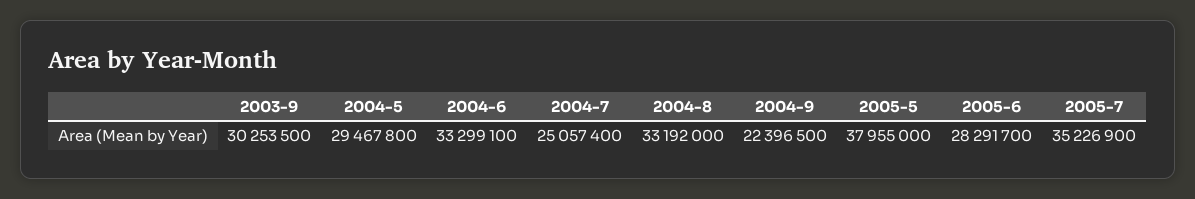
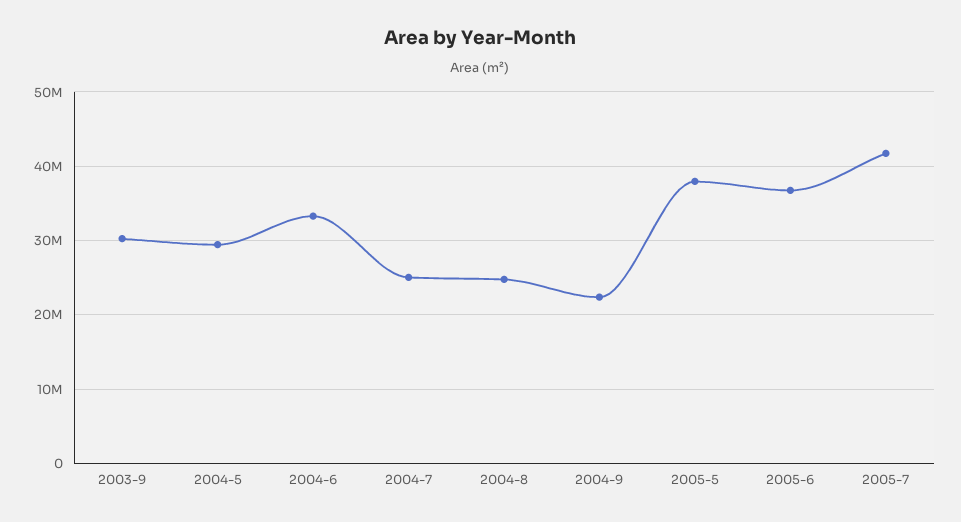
2004-8: 33192000 -> 25000000
2005-6: 28291700 -> 37000000
2005-7: 35226900 -> 42000000

